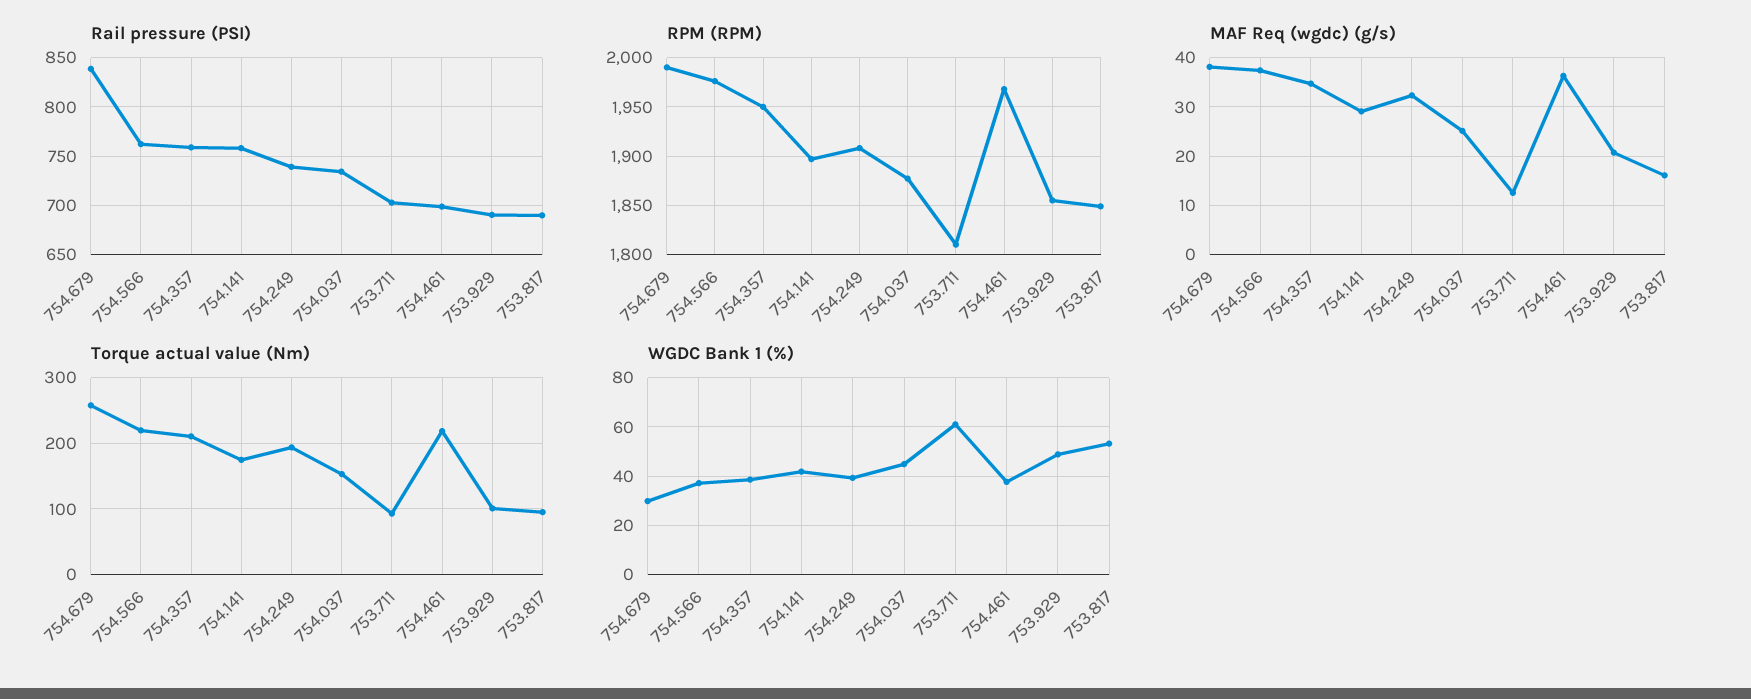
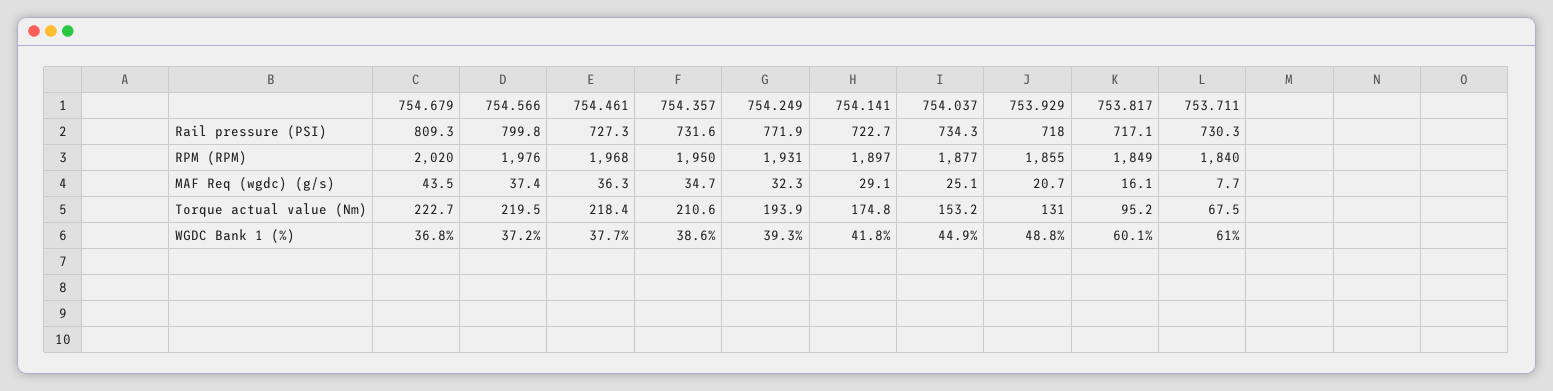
Rail pressure (PSI), 754.679: 840 -> 809.3
Rail pressure (PSI), 754.566: 760 -> 799.8
Rail pressure (PSI), 754.357: 760 -> 731.6
Rail pressure (PSI), 754.141: 760 -> 722.7
Rail pressure (PSI), 754.249: 740 -> 771.9
Rail pressure (PSI), 753.711: 700 -> 730.3
Rail pressure (PSI), 754.461: 700 -> 727.3
Rail pressure (PSI), 753.929: 690 -> 718
Rail pressure (PSI), 753.817: 690 -> 717.1
RPM (RPM), 754.679: 1990 -> 2020
RPM (RPM), 754.249: 1910 -> 1931
RPM (RPM), 753.711: 1810 -> 1840
MAF Req (wgdc) (g/s), 754.679: 38 -> 43.5
MAF Req (wgdc) (g/s), 753.711: 12 -> 7.7
Torque actual value (Nm), 754.679: 260 -> 222.7
Torque actual value (Nm), 753.711: 90 -> 67.5
Torque actual value (Nm), 753.929: 100 -> 131
WGDC Bank 1 (%), 754.679: 30 -> 36.8
WGDC Bank 1 (%), 753.817: 52.5 -> 60.1

